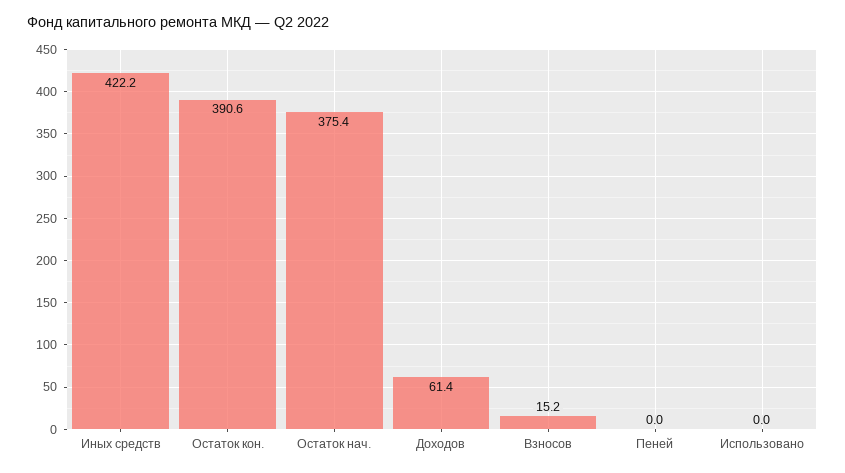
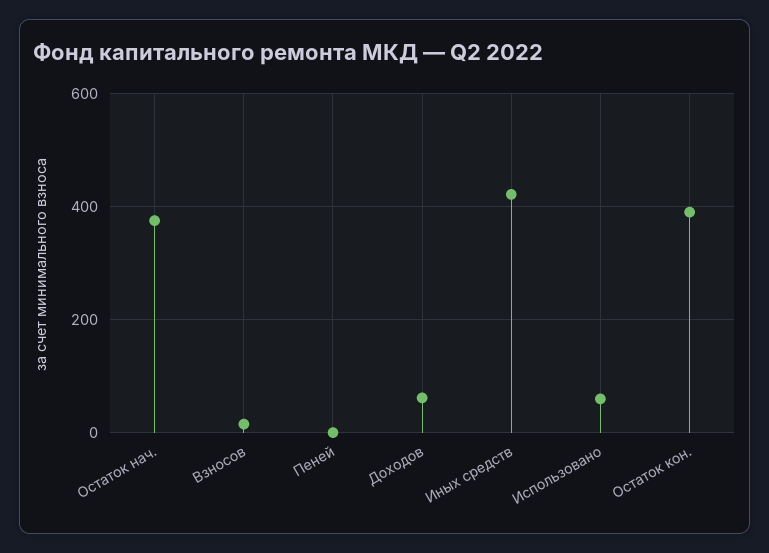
Использовано: 0 -> 60

